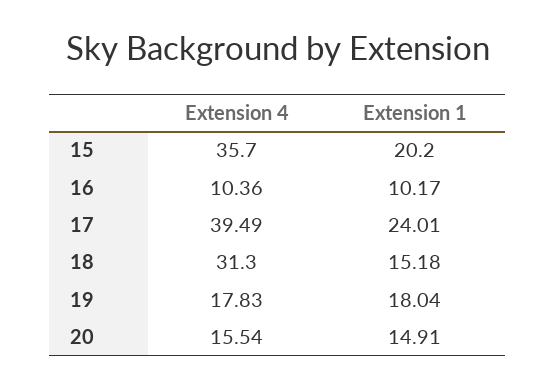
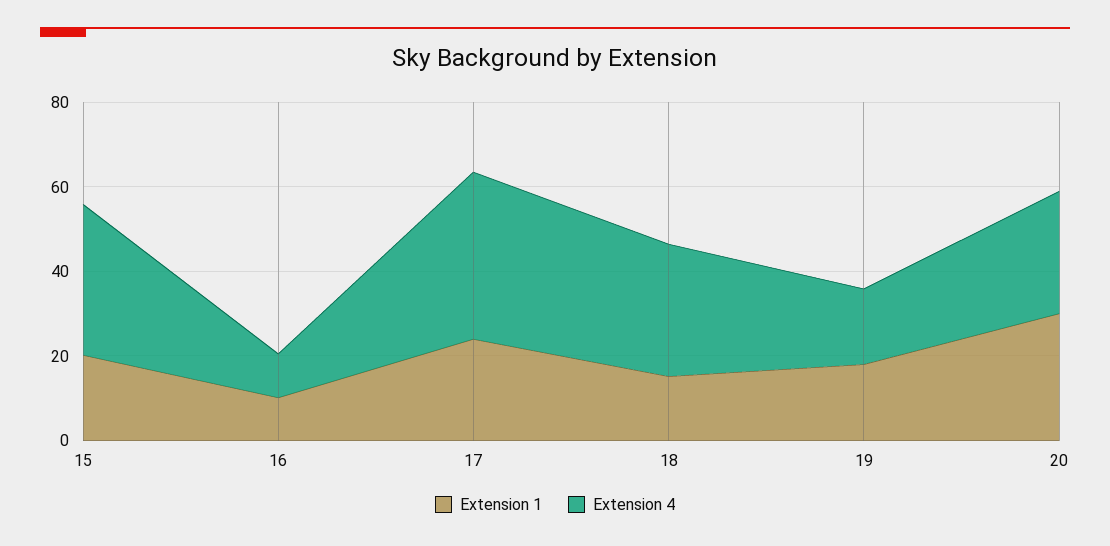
Extension 4, 20: 15.54 -> 30
Extension 1, 20: 14.91 -> 30

